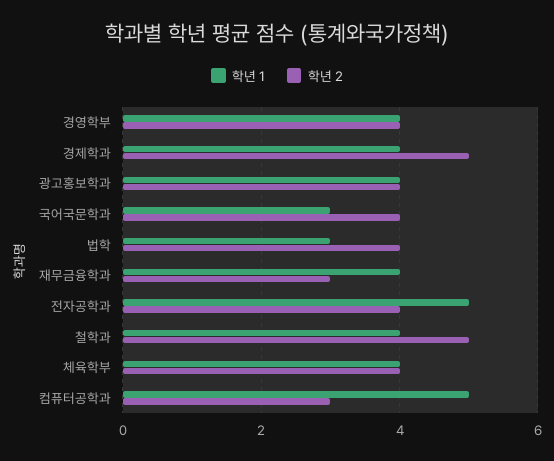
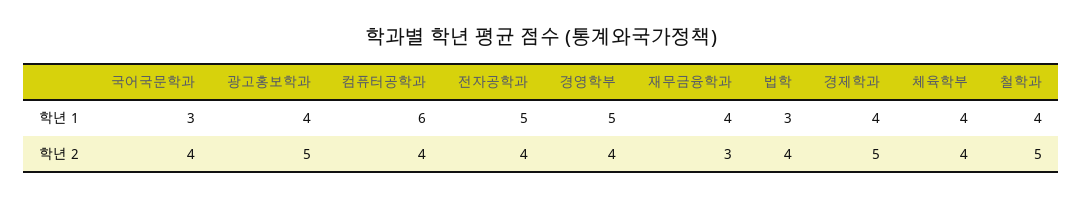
학년 1, 경영학부: 4 -> 5
학년 2, 광고홍보학과: 4 -> 5
학년 1, 컴퓨터공학과: 5 -> 6
학년 2, 컴퓨터공학과: 3 -> 4

